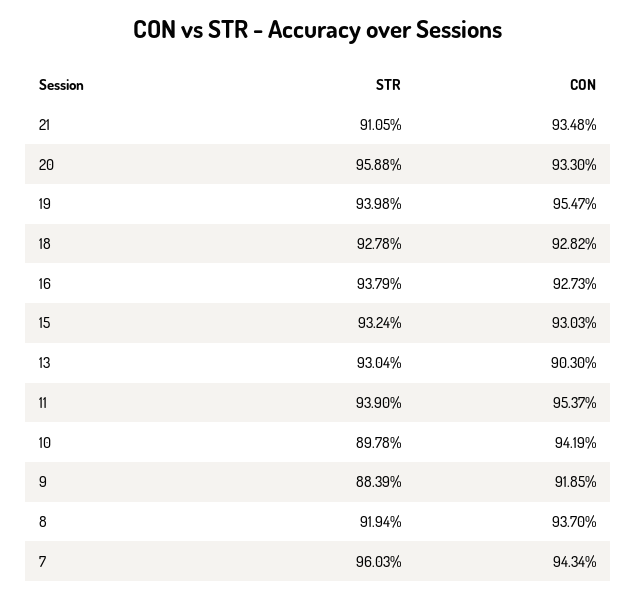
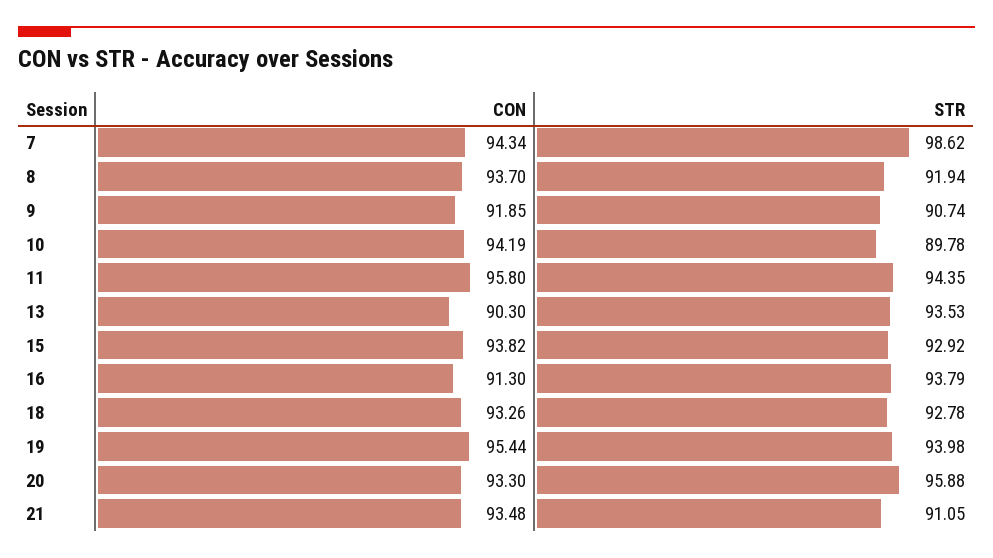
CON, 19: 95.47 -> 95.44
CON, 18: 92.82 -> 93.26
CON, 16: 92.73 -> 91.3
STR, 15: 93.24 -> 92.92
CON, 15: 93.03 -> 93.82
STR, 13: 93.04 -> 93.53
STR, 11: 93.9 -> 94.35
CON, 11: 95.37 -> 95.8
STR, 9: 88.39 -> 90.74
STR, 7: 96.03 -> 98.62

